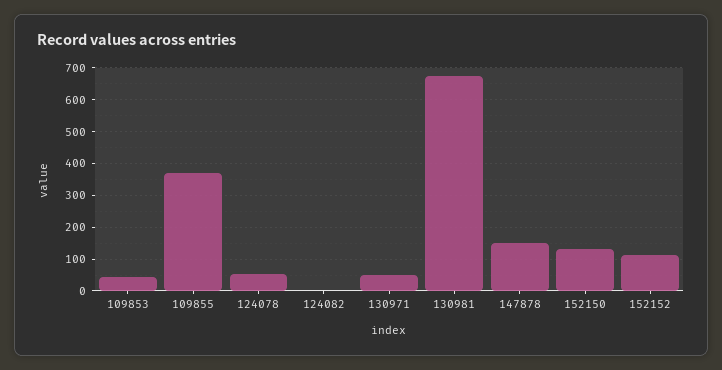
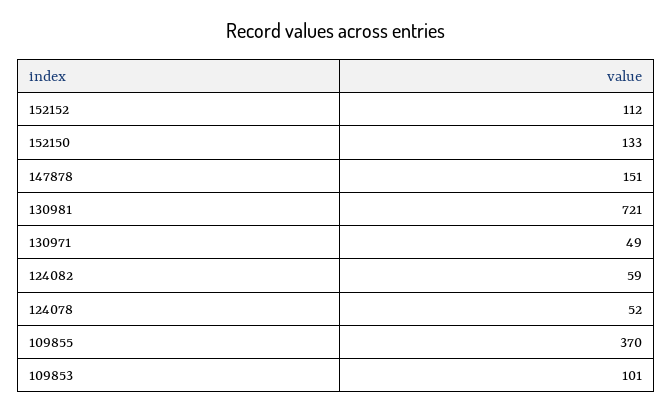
109853: 40 -> 101
124082: 0 -> 59
130981: 680 -> 721

